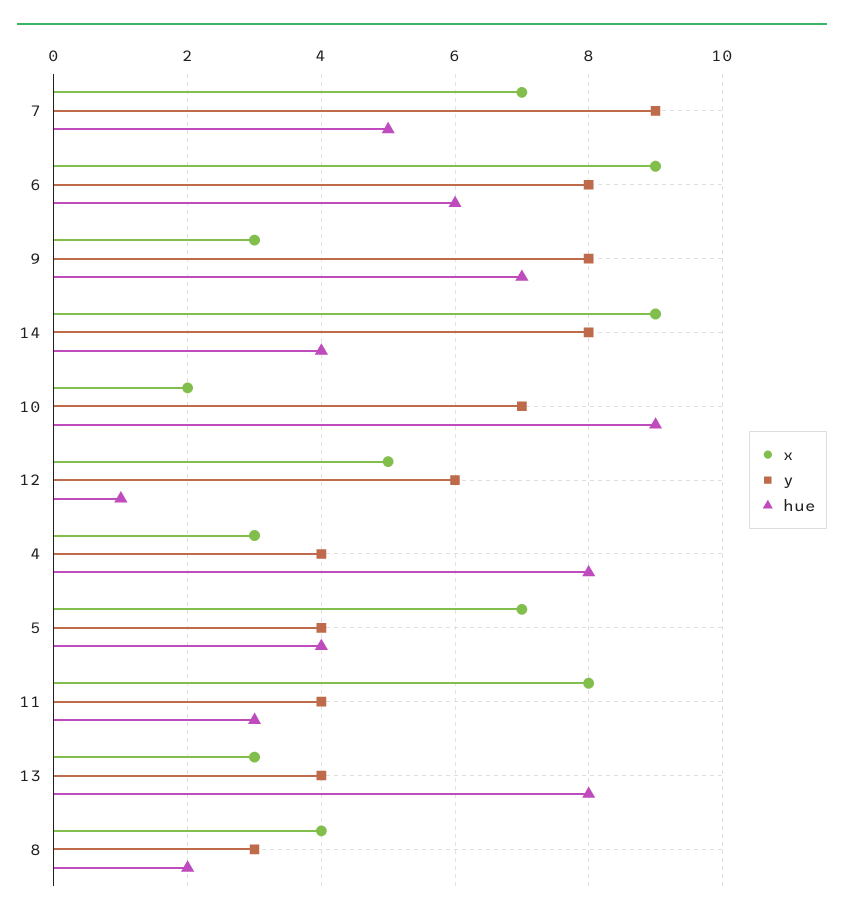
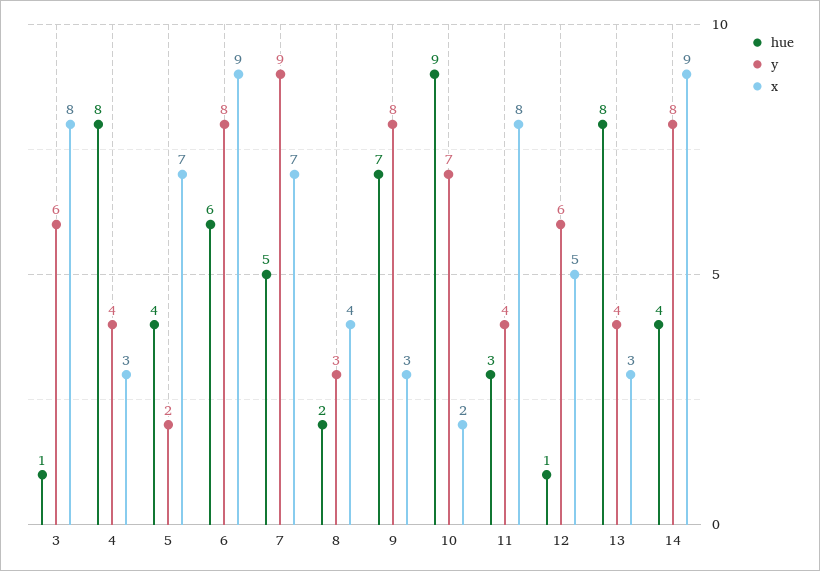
y, 5: 4 -> 2
hue, 3: none -> 1
y, 3: none -> 6
x, 3: none -> 8

